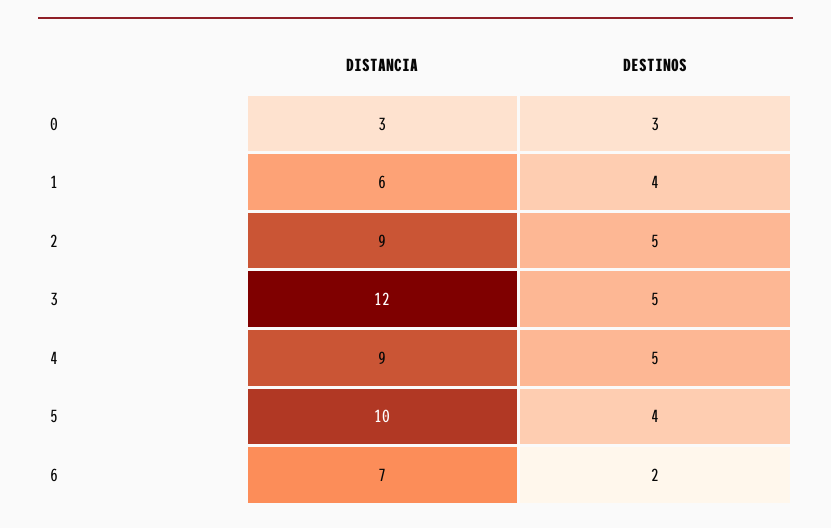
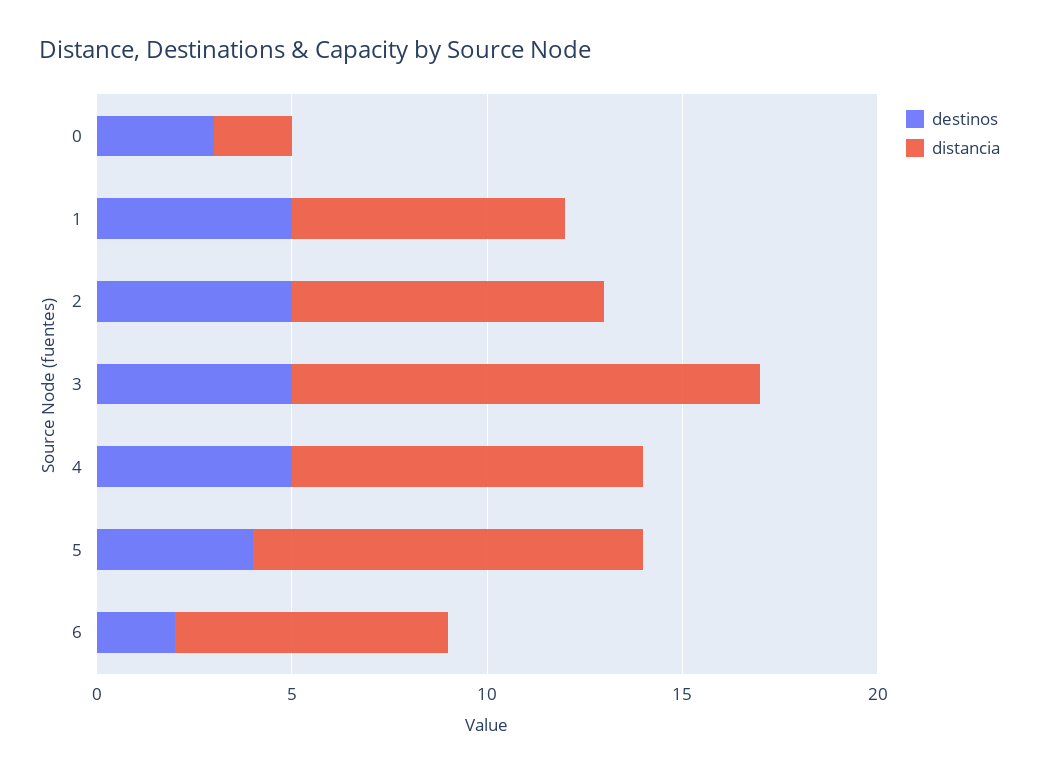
DISTANCIA, 0: 3 -> 2
DISTANCIA, 1: 6 -> 7
DESTINOS, 1: 4 -> 5
DISTANCIA, 2: 9 -> 8

